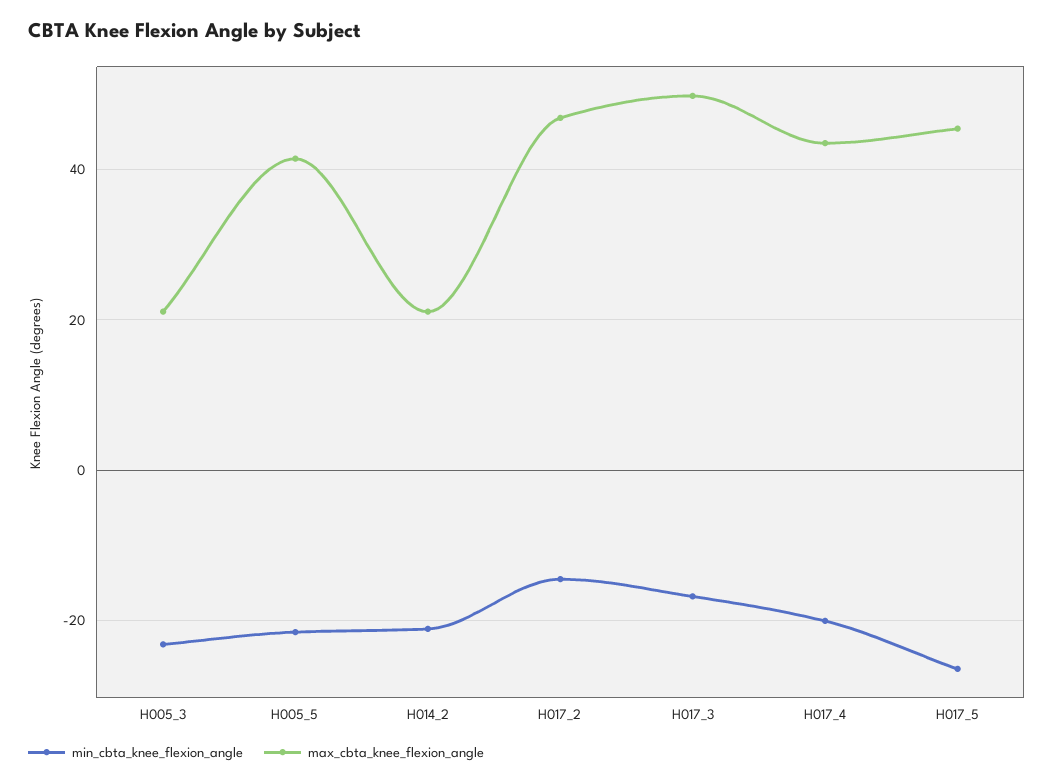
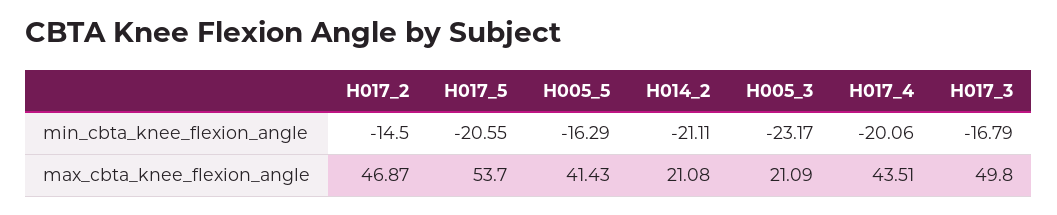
min_cbta_knee_flexion_angle, H005_5: -22 -> -16.29
min_cbta_knee_flexion_angle, H017_5: -26 -> -20.55
max_cbta_knee_flexion_angle, H017_5: 46 -> 53.7

